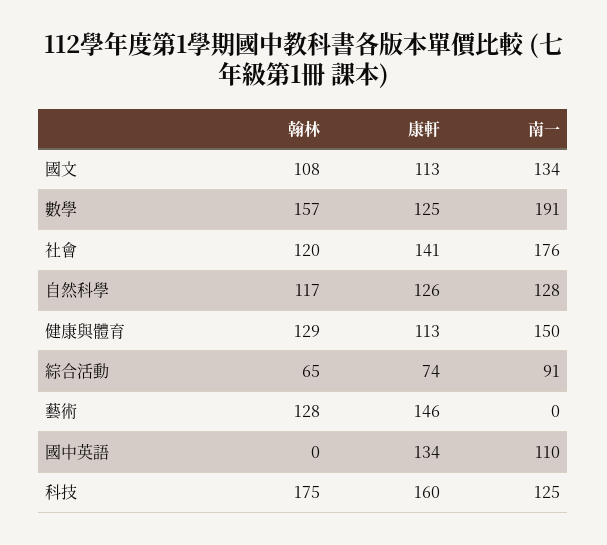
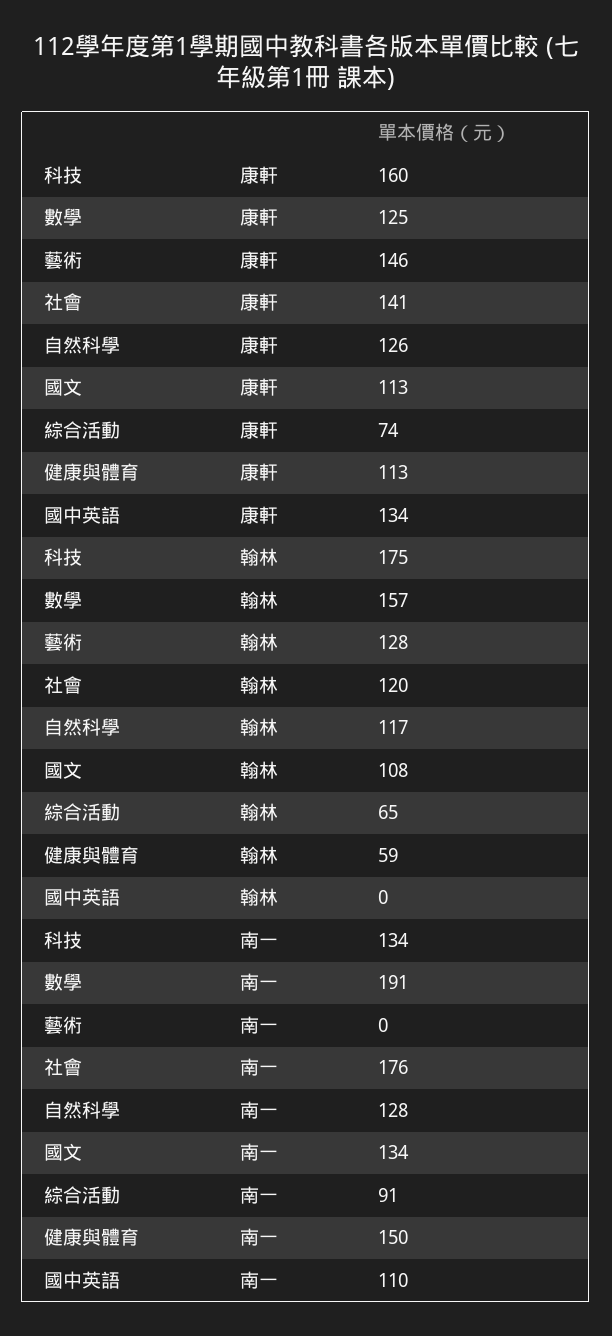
翰林, 健康與體育: 129 -> 59
南一, 科技: 125 -> 134

